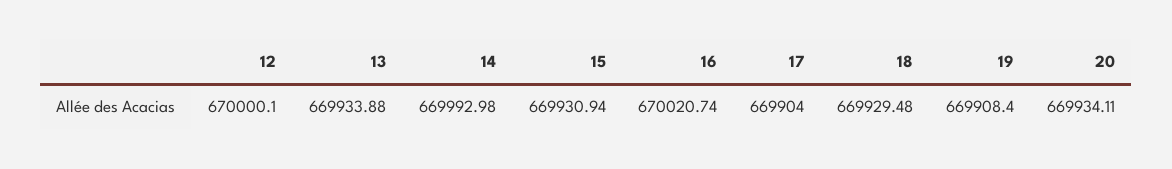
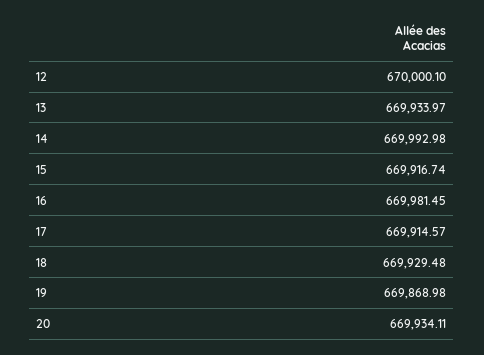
13: 669933.88 -> 669933.97
15: 669930.94 -> 669916.74
16: 670020.74 -> 669981.45
17: 669904 -> 669914.57
19: 669908.4 -> 669868.98

